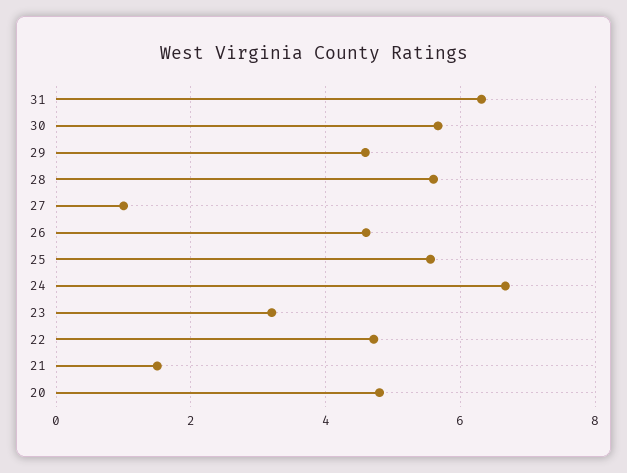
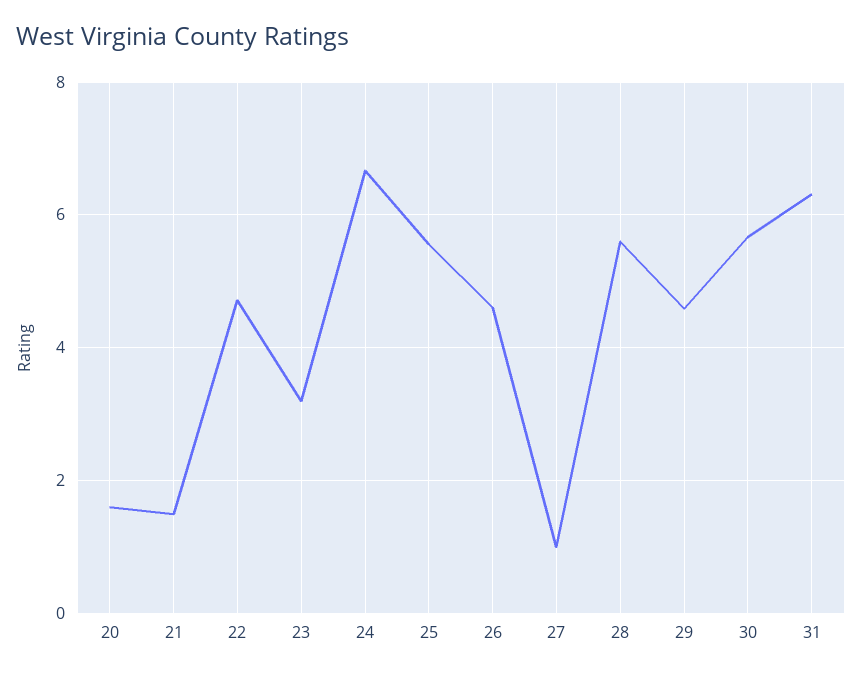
20: 4.8 -> 1.6

